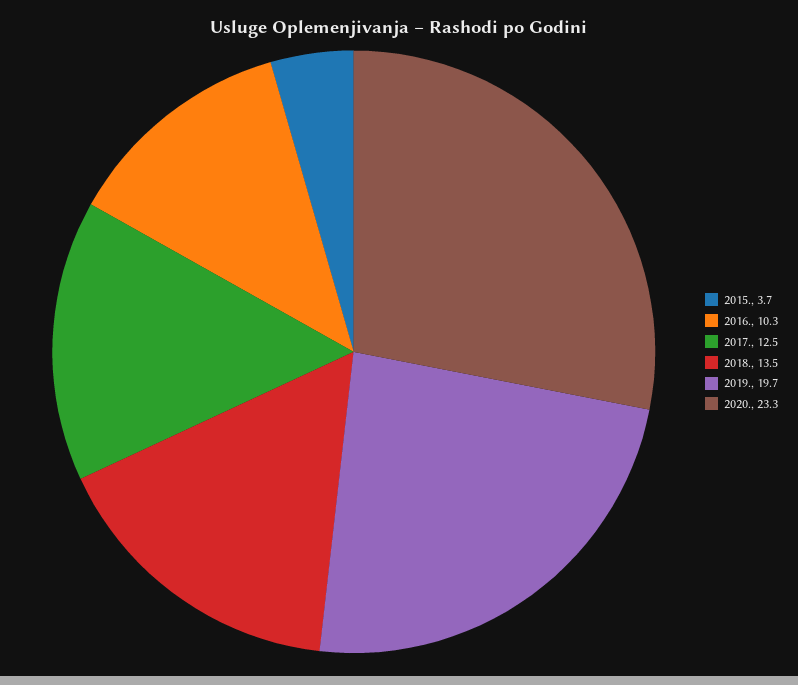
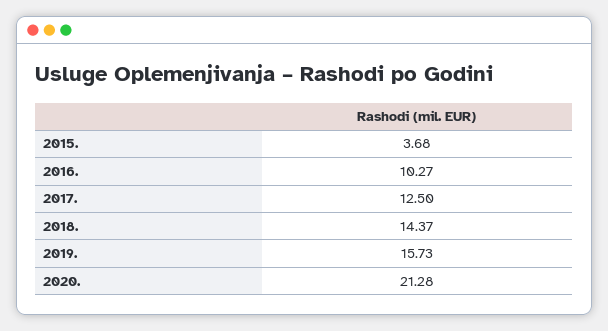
2018.: 13.5 -> 14.37
2019.: 19.7 -> 15.73
2020.: 23.3 -> 21.28

